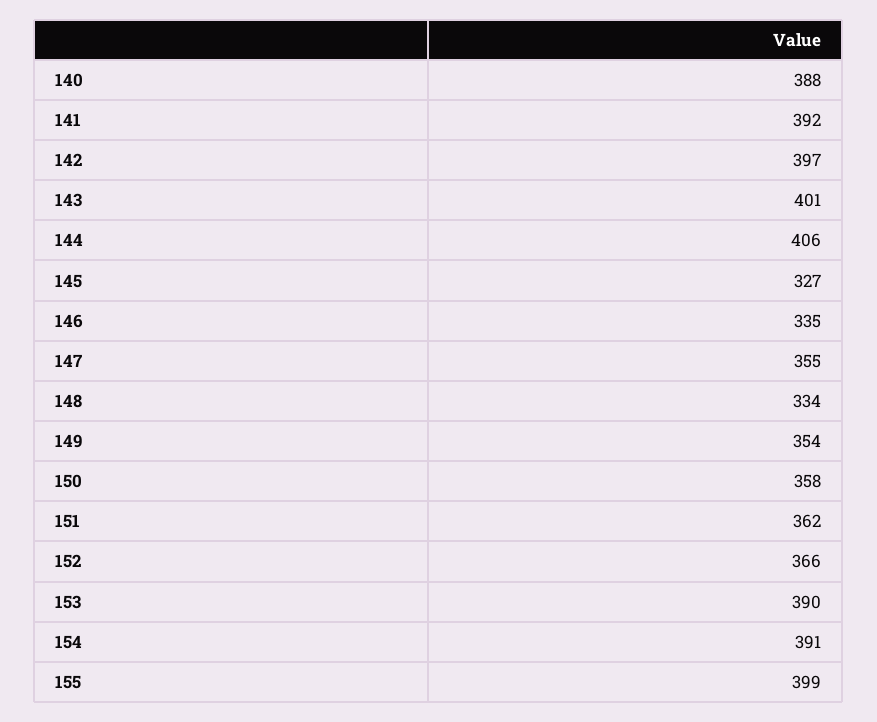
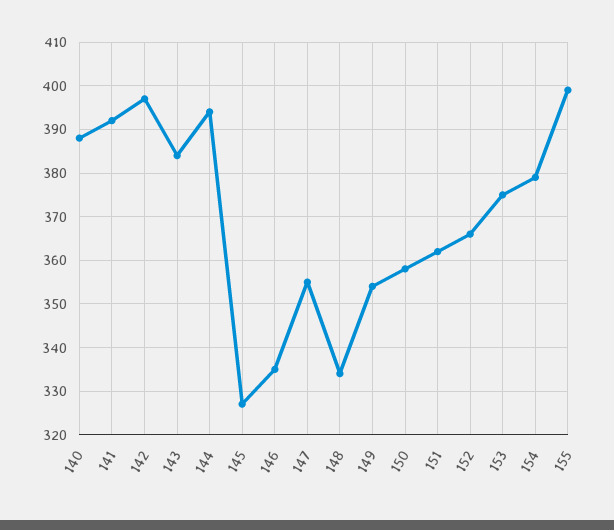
143: 401 -> 385
144: 406 -> 395
153: 390 -> 375
154: 391 -> 380

